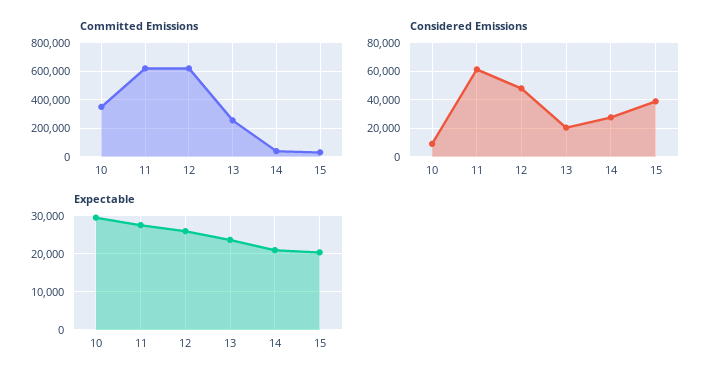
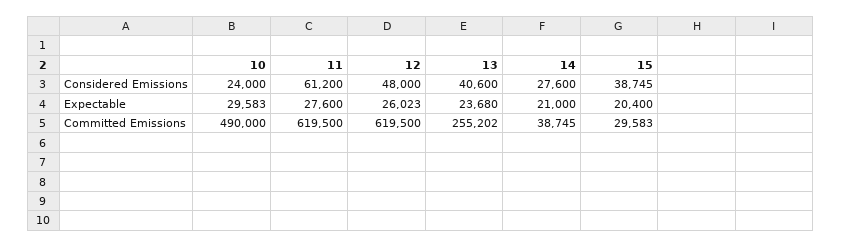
Committed Emissions, 10: 350000 -> 490000
Considered Emissions, 10: 10000 -> 24000
Considered Emissions, 13: 20000 -> 40600

